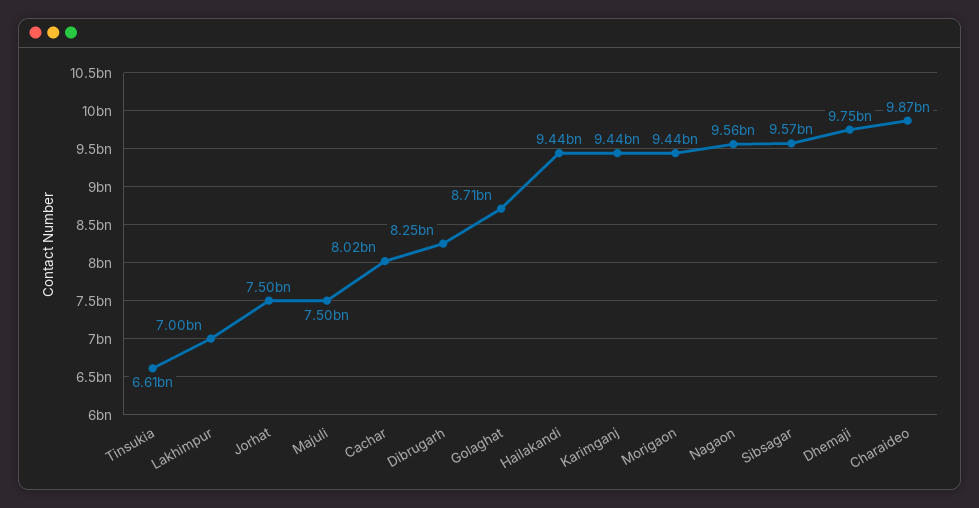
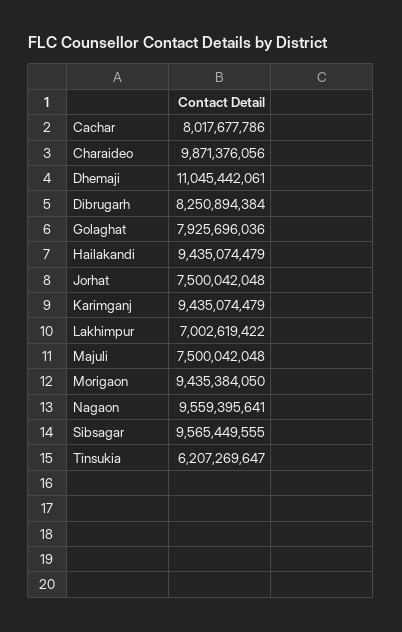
Tinsukia: 6610000000 -> 6207269647
Golaghat: 8710000000 -> 7925696036
Dhemaji: 9750000000 -> 11045442061

